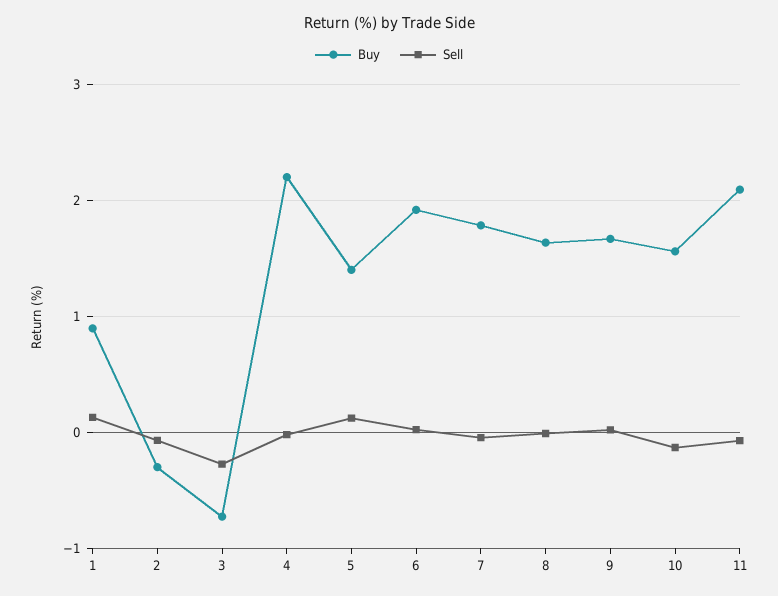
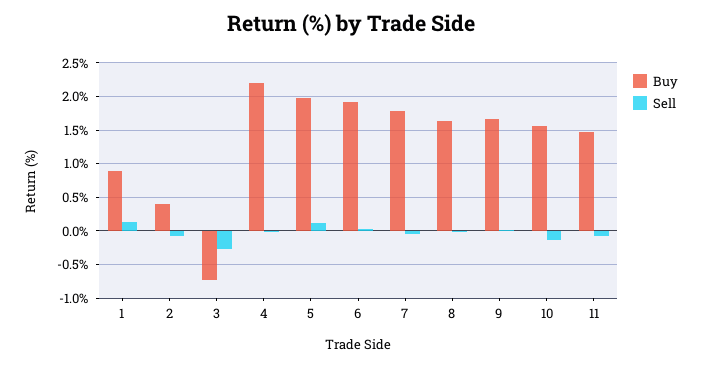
Buy, 2: -0.3 -> 0.4
Buy, 5: 1.4 -> 2
Buy, 11: 2.1 -> 1.5

